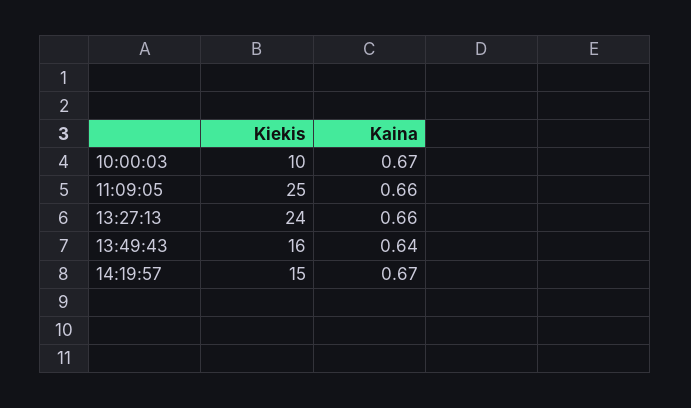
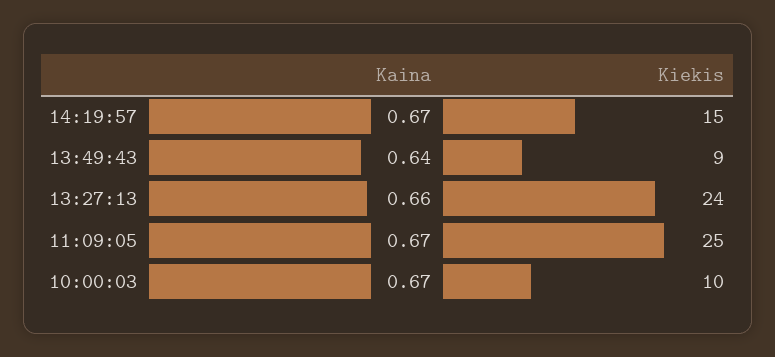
Kaina, 11:09:05: 0.66 -> 0.67
Kiekis, 13:49:43: 16 -> 9

